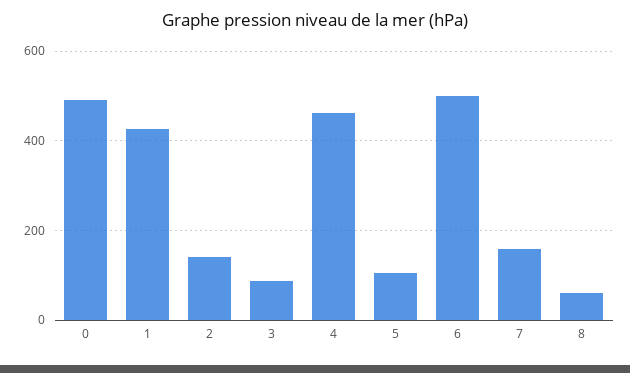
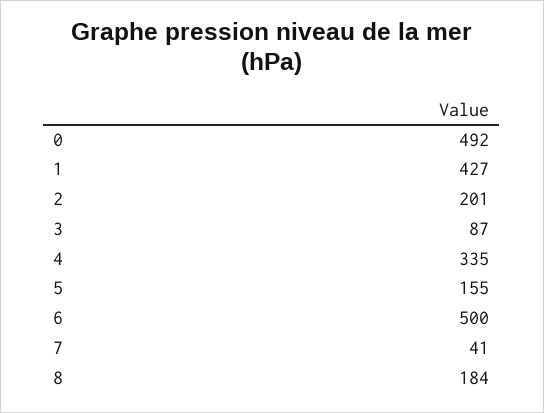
2: 140 -> 201
4: 460 -> 335
5: 100 -> 155
7: 160 -> 41
8: 60 -> 184

